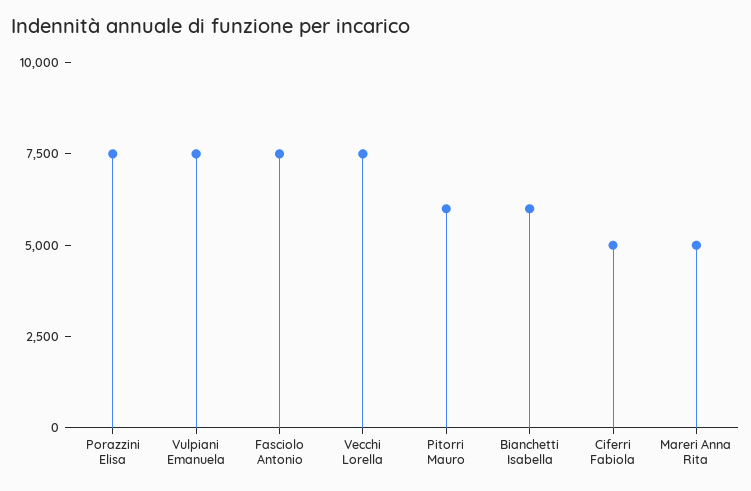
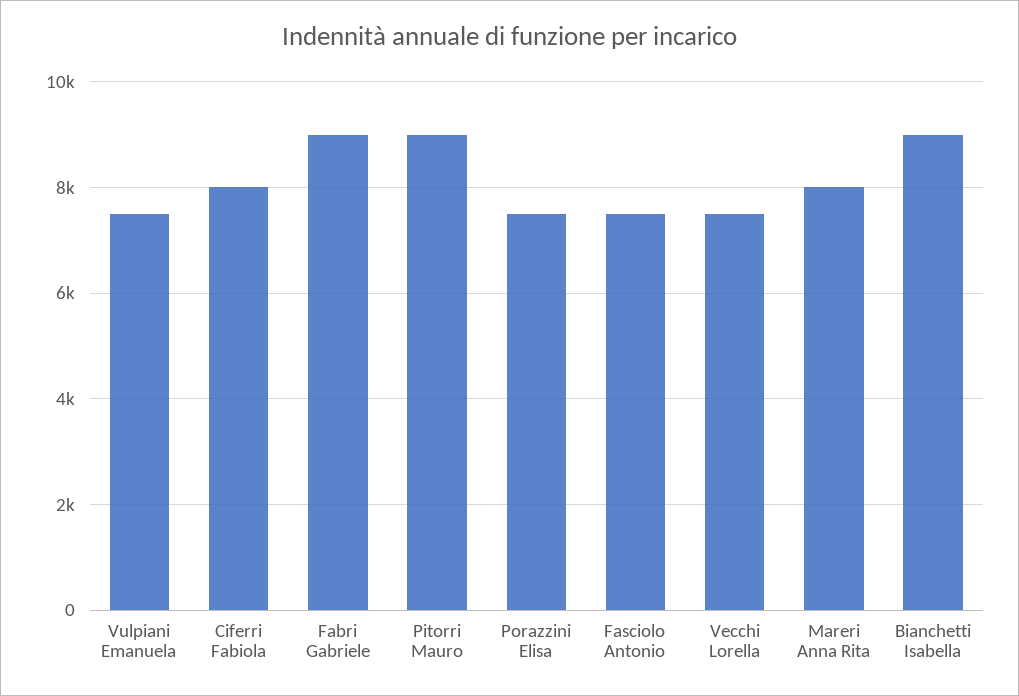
Pitorri Mauro: 6000 -> 9000
Bianchetti Isabella: 6000 -> 9000
Ciferri Fabiola: 5000 -> 8000
Mareri Anna Rita: 5000 -> 8000
Fabri Gabriele: none -> 9000

